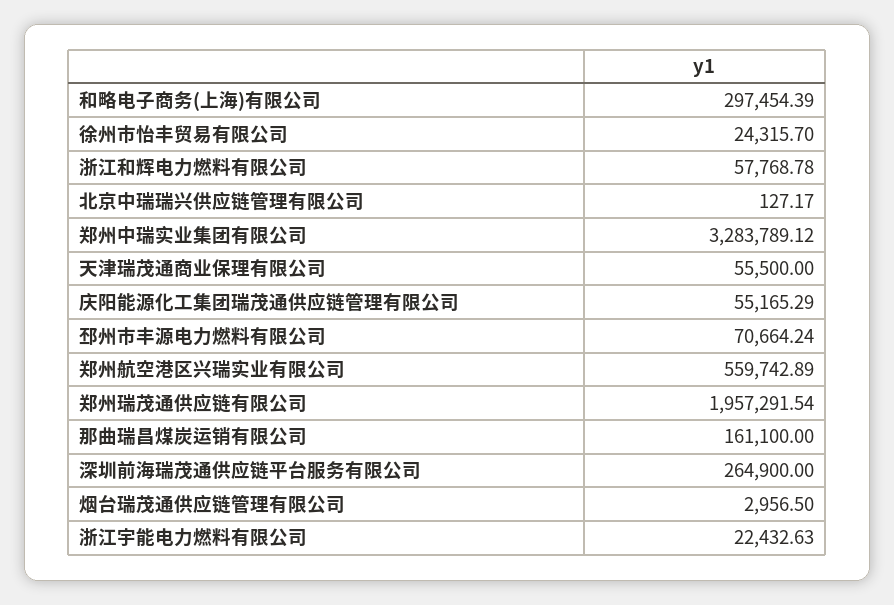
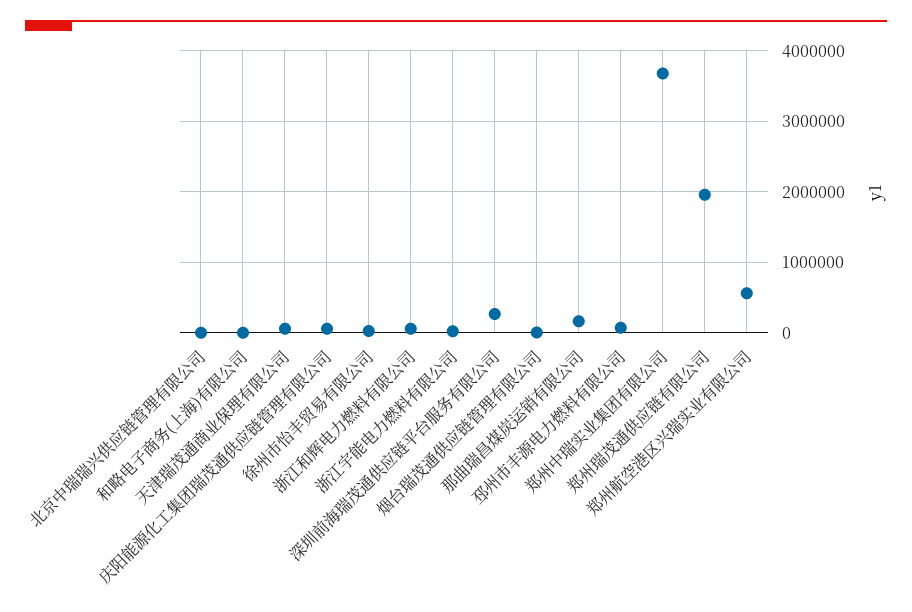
和略电子商务(上海)有限公司: 297454.39 -> 0
郑州中瑞实业集团有限公司: 3283789.12 -> 3700000

